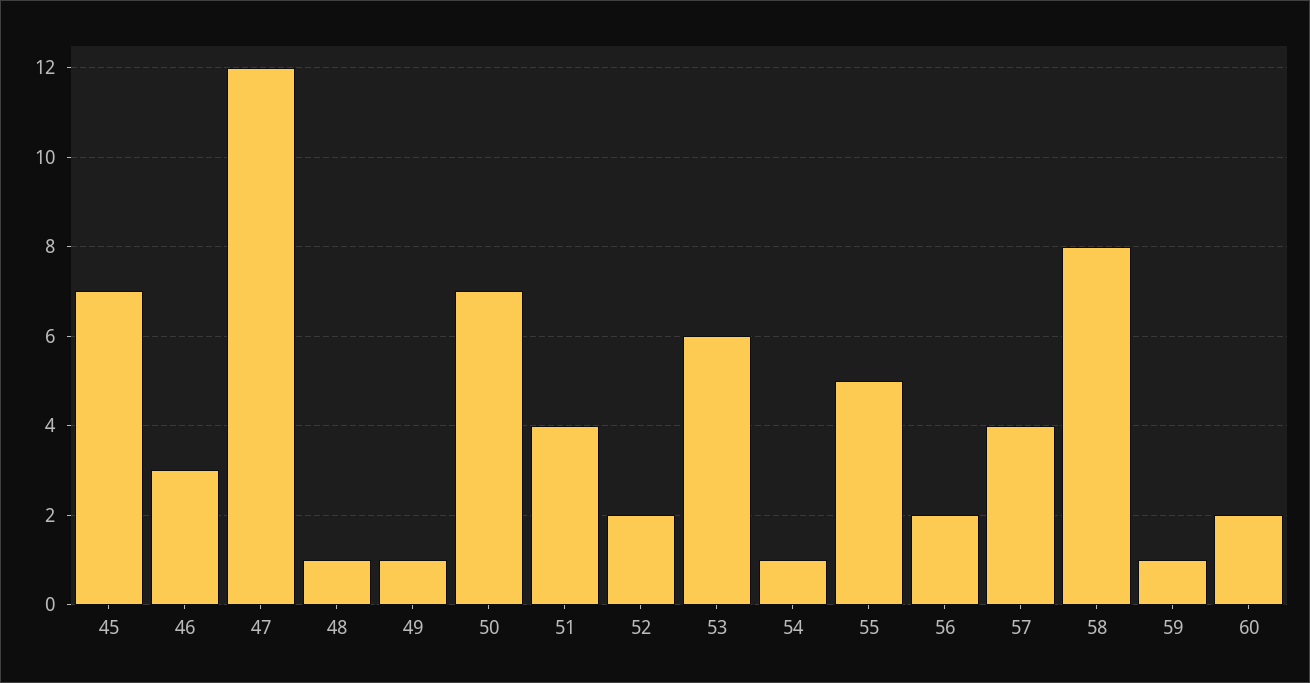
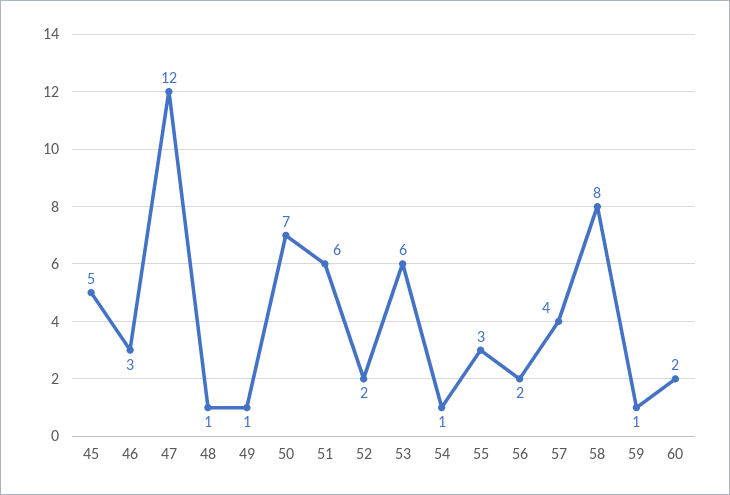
45: 7 -> 5
51: 4 -> 6
55: 5 -> 3

